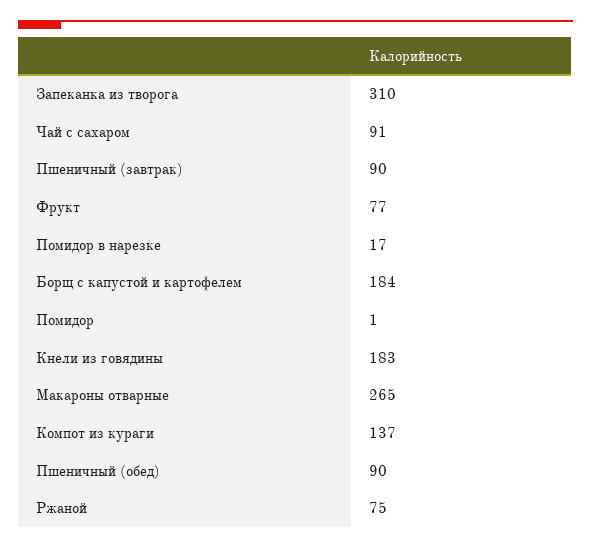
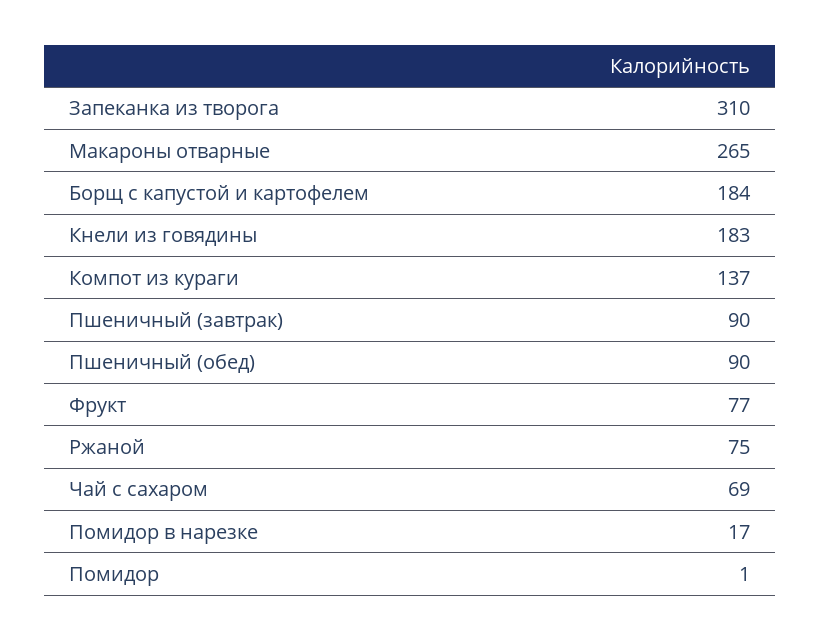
Чай с сахаром: 91 -> 69

